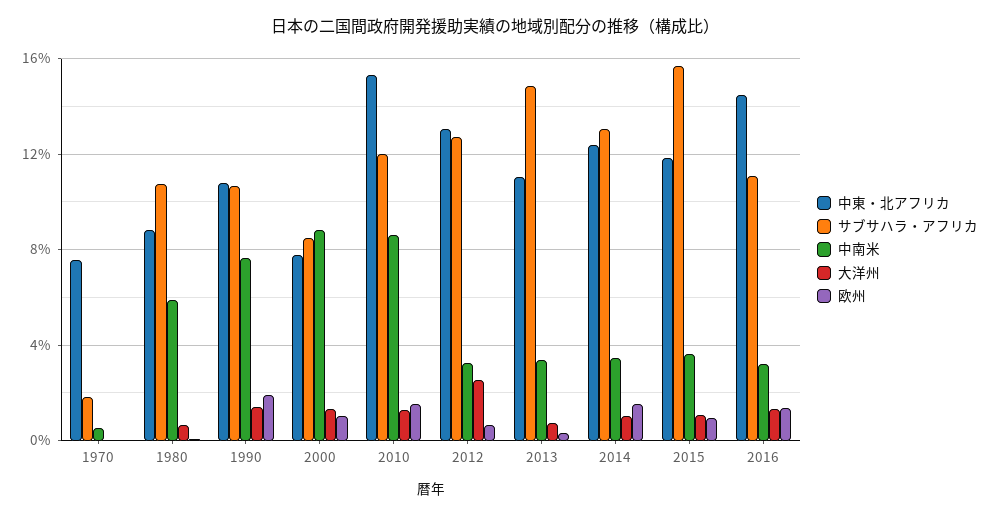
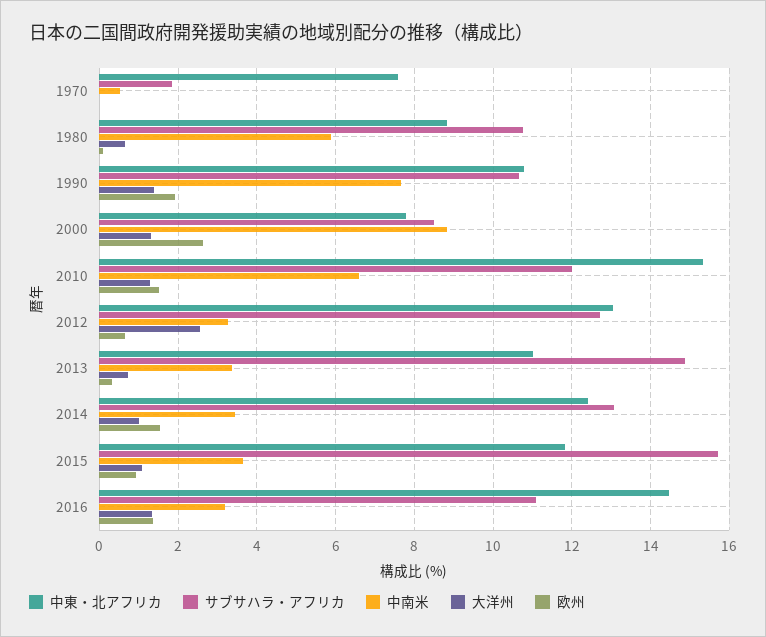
欧州, 2000: 1 -> 2.6
中南米, 2010: 8.5 -> 6.6

